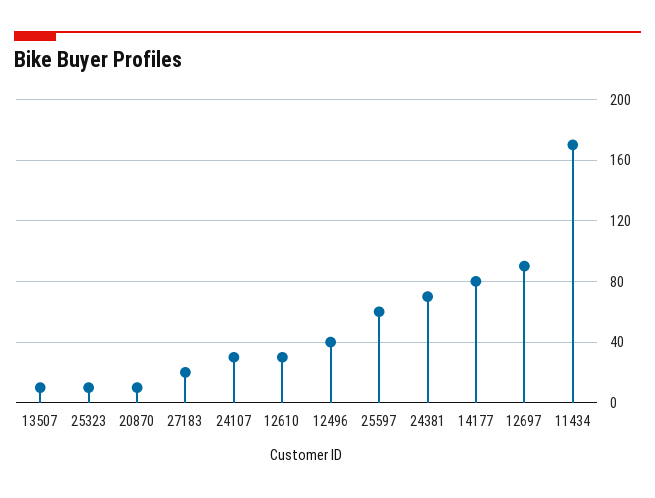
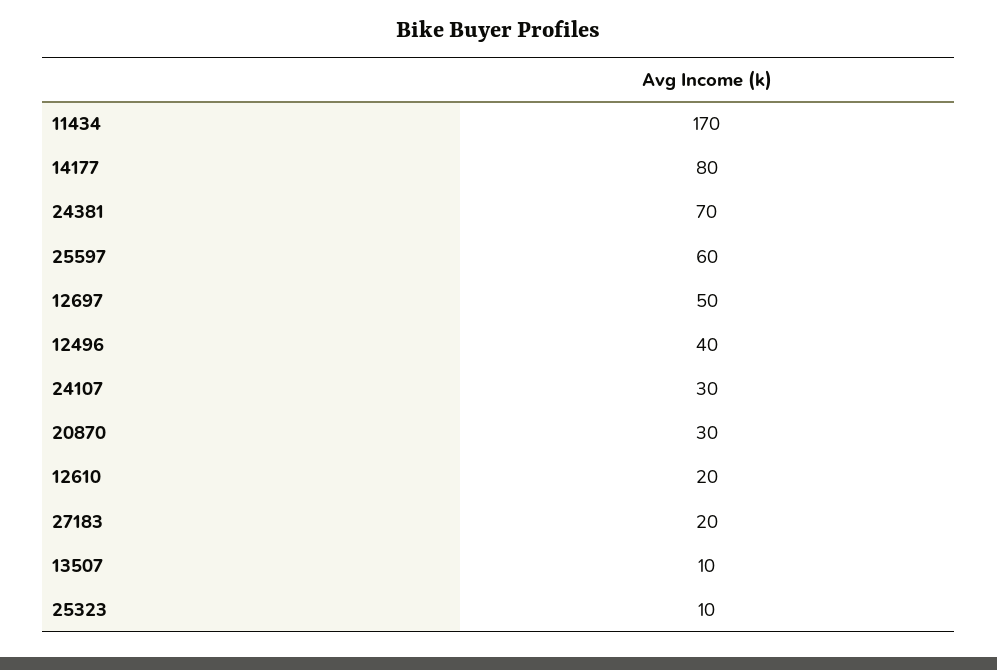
20870: 10 -> 30
12610: 30 -> 20
12697: 90 -> 50

